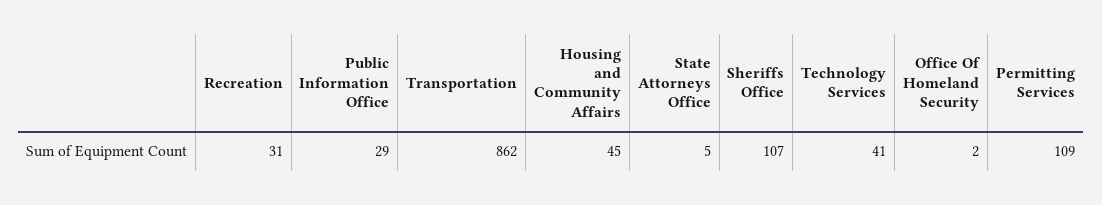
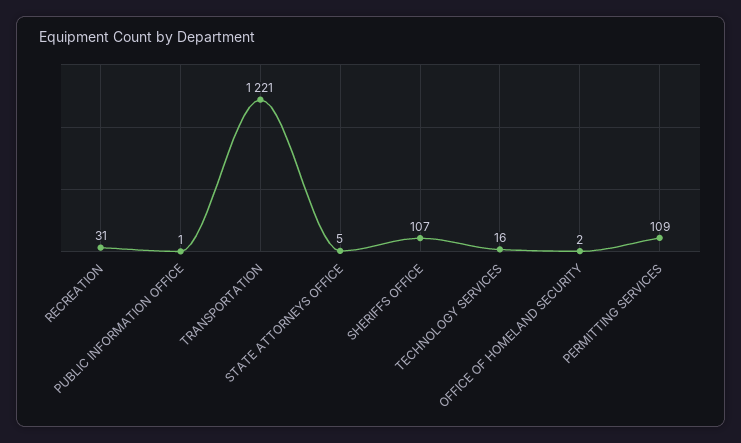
Public Information Office: 29 -> 1
Transportation: 862 -> 1221
Housing and Community Affairs: 45 -> none
Technology Services: 41 -> 16

